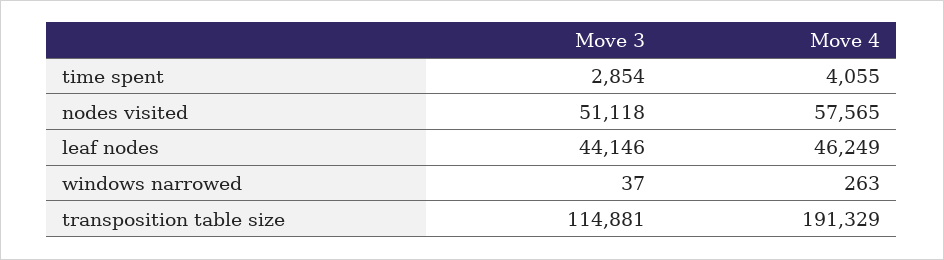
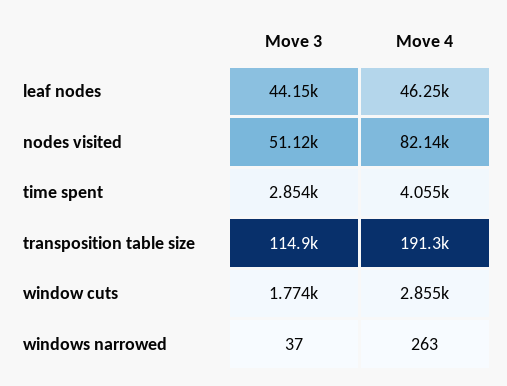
Move 4, nodes visited: 57565 -> 82140
Move 3, window cuts: none -> 1774
Move 4, window cuts: none -> 2855

